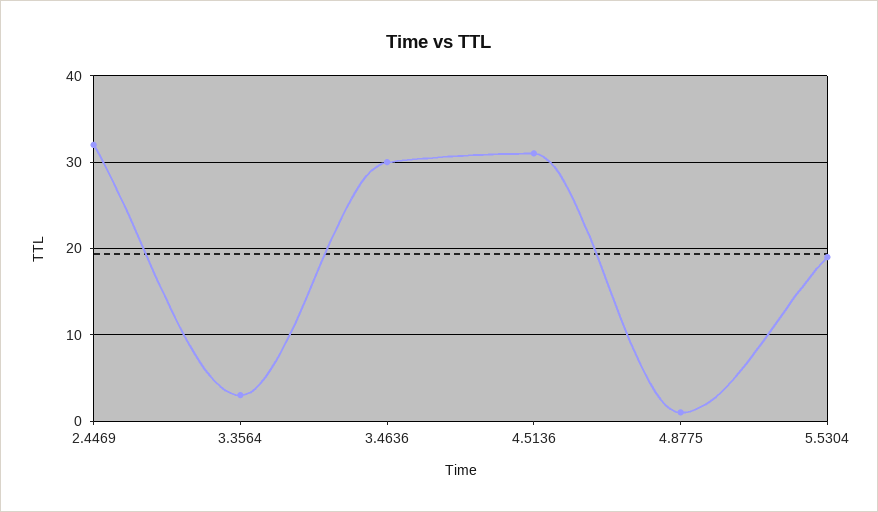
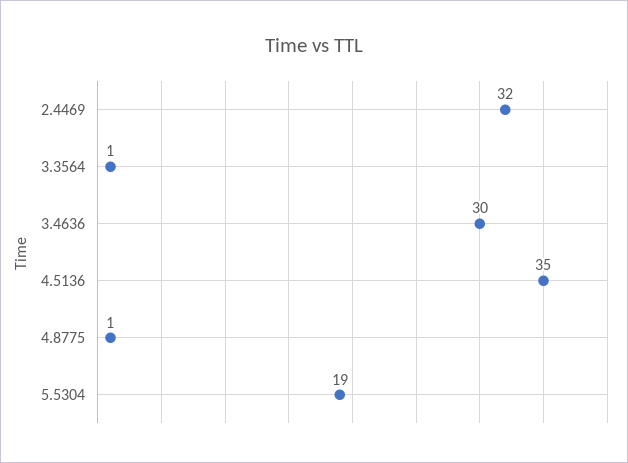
3.3564: 3 -> 1
4.5136: 31 -> 35

